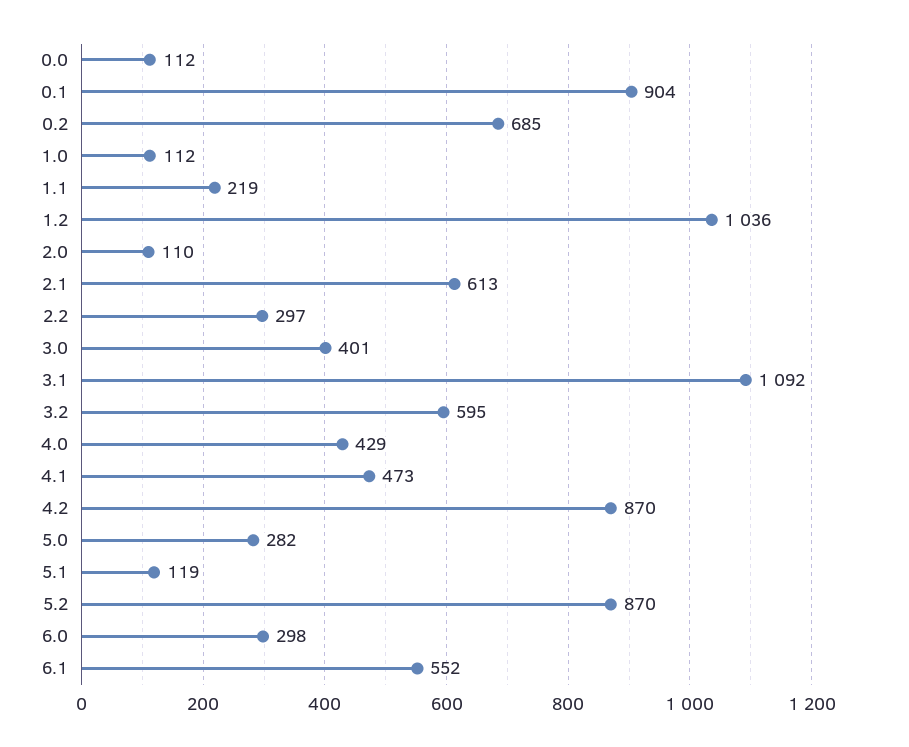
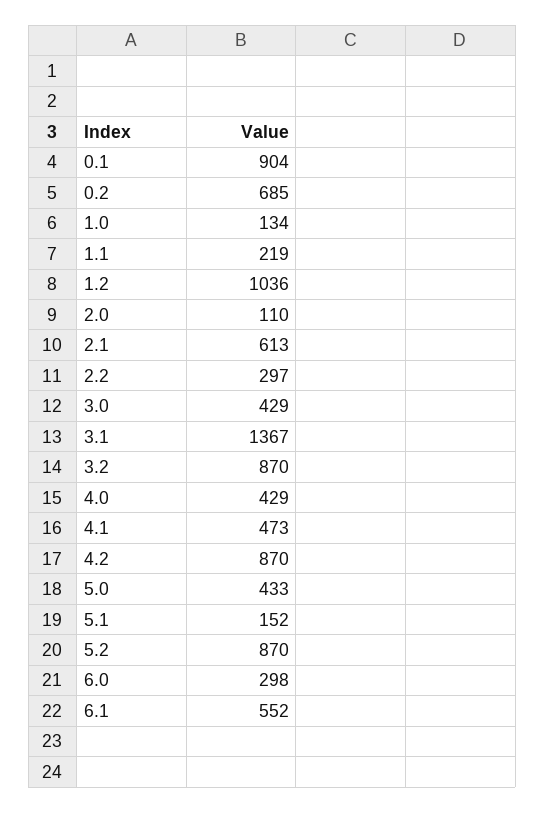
0.0: 112 -> none
1.0: 112 -> 134
3.0: 401 -> 429
3.1: 1092 -> 1367
3.2: 595 -> 870
5.0: 282 -> 433
5.1: 119 -> 152

